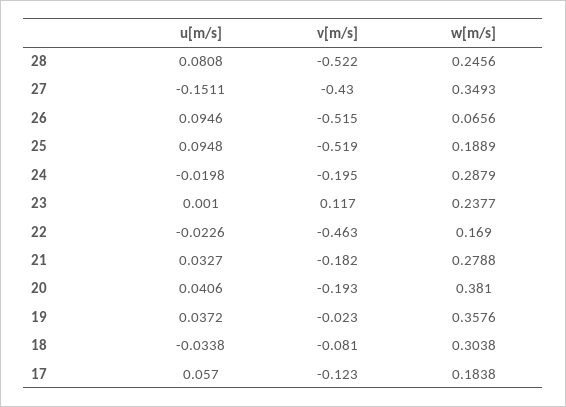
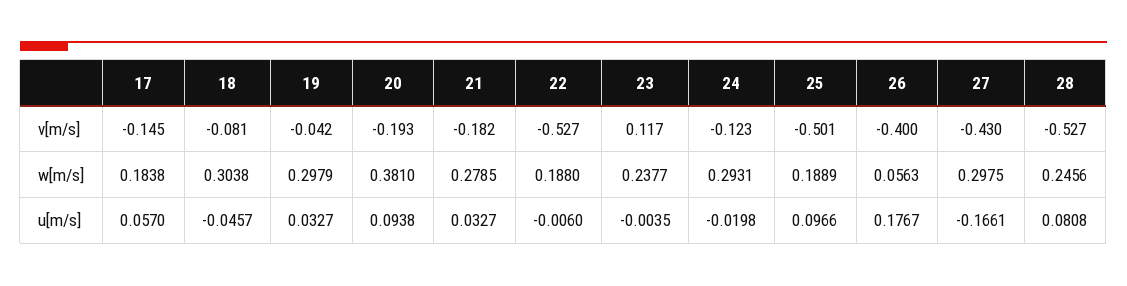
v[m/s], 28: -0.522 -> -0.527
u[m/s], 27: -0.1511 -> -0.1661
w[m/s], 27: 0.3493 -> 0.2975
u[m/s], 26: 0.0946 -> 0.1767
v[m/s], 26: -0.515 -> -0.4
w[m/s], 26: 0.0656 -> 0.0563
u[m/s], 25: 0.0948 -> 0.0966
v[m/s], 25: -0.519 -> -0.501
v[m/s], 24: -0.195 -> -0.123
w[m/s], 24: 0.2879 -> 0.2931
u[m/s], 23: 0.001 -> -0.0035
u[m/s], 22: -0.0226 -> -0.006
v[m/s], 22: -0.463 -> -0.527
w[m/s], 22: 0.169 -> 0.188
w[m/s], 21: 0.2788 -> 0.2785
u[m/s], 20: 0.0406 -> 0.0938
u[m/s], 19: 0.0372 -> 0.0327
v[m/s], 19: -0.023 -> -0.042
w[m/s], 19: 0.3576 -> 0.2979
u[m/s], 18: -0.0338 -> -0.0457
v[m/s], 17: -0.123 -> -0.145

